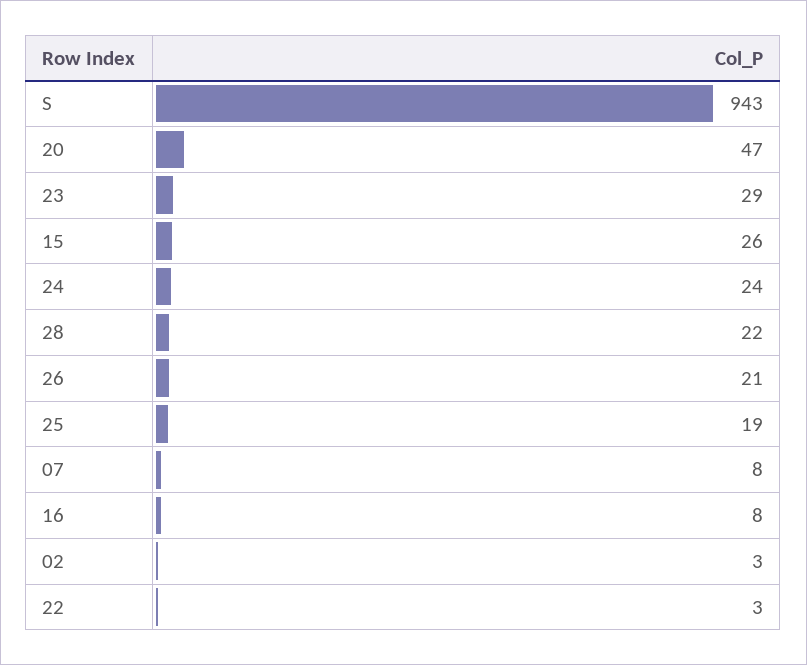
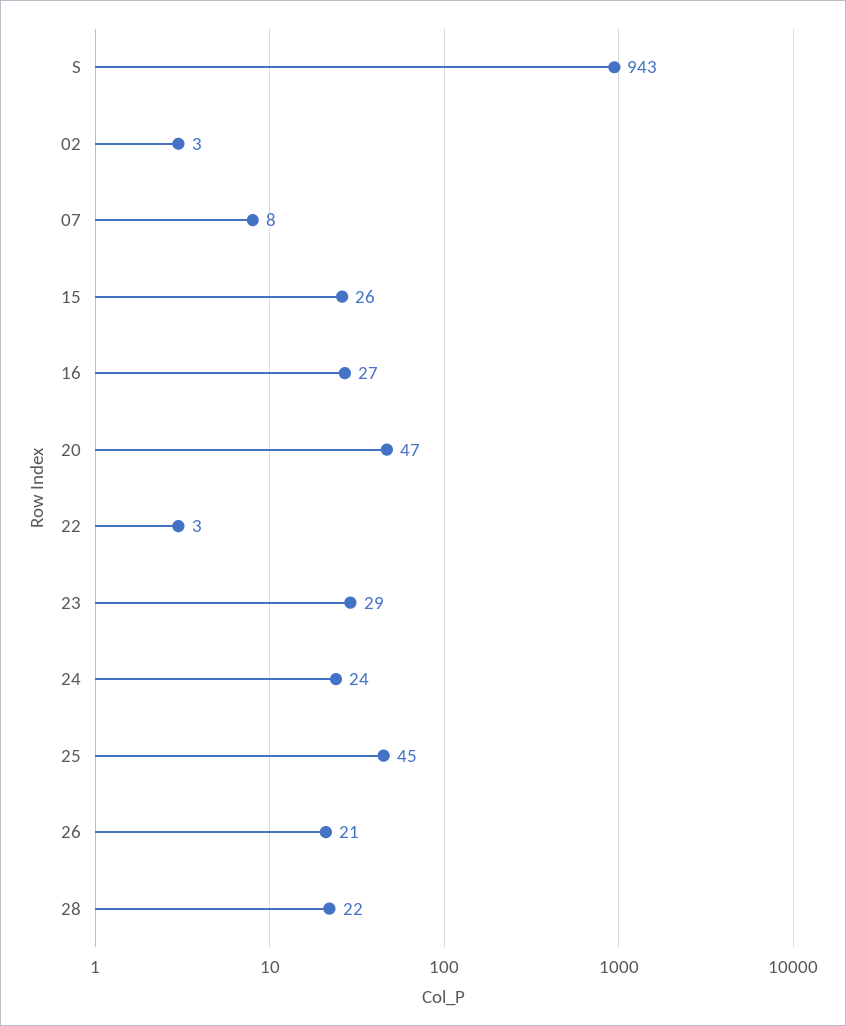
25: 19 -> 45
16: 8 -> 27

